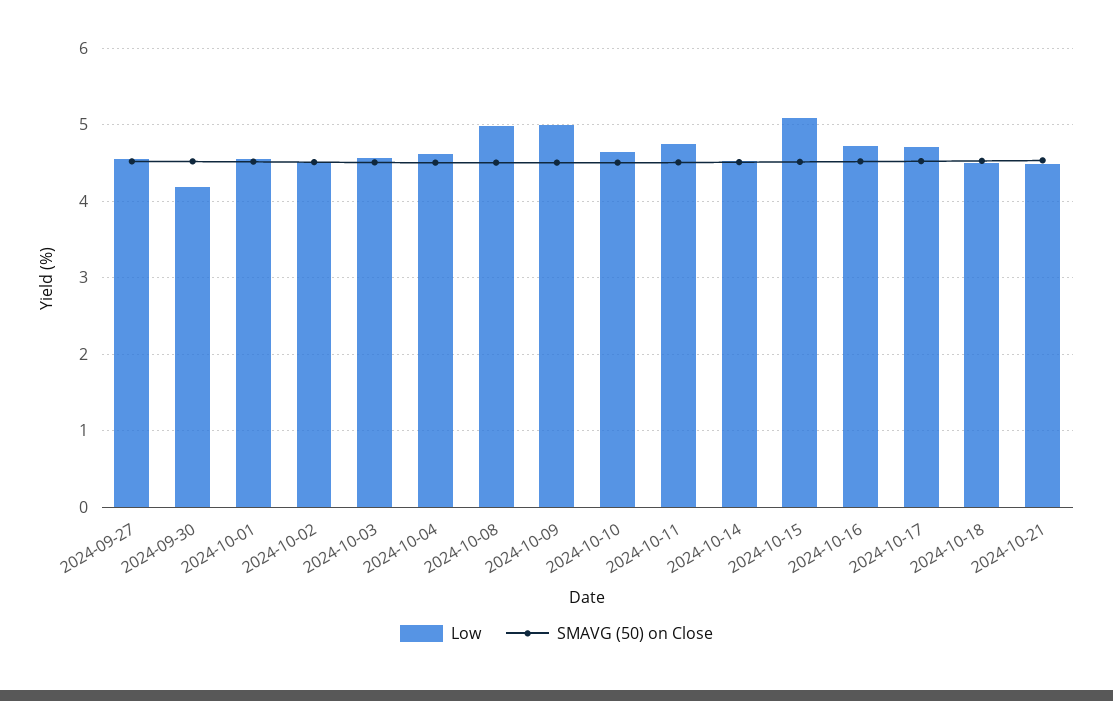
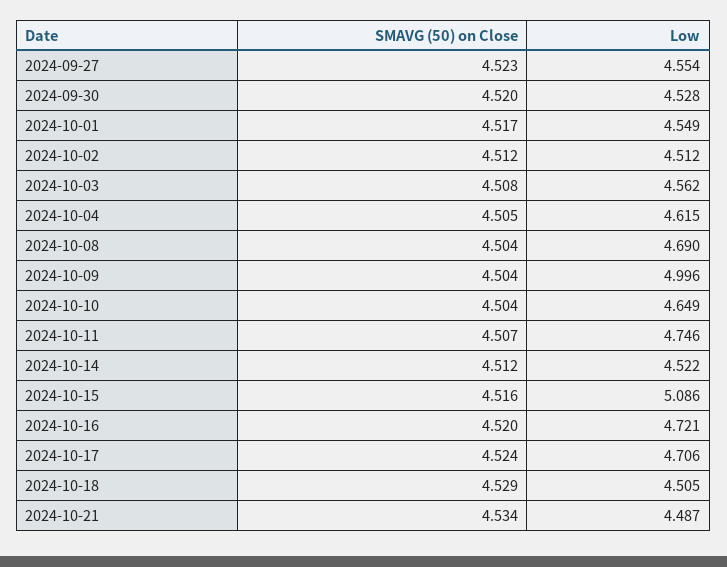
Low, 2024-09-30: 4.2 -> 4.528
Low, 2024-10-08: 5 -> 4.69

